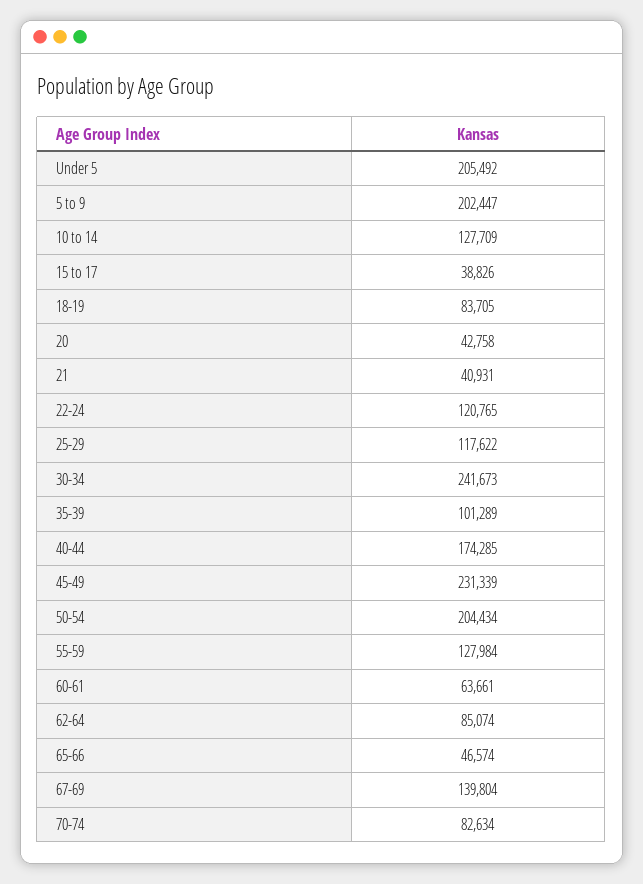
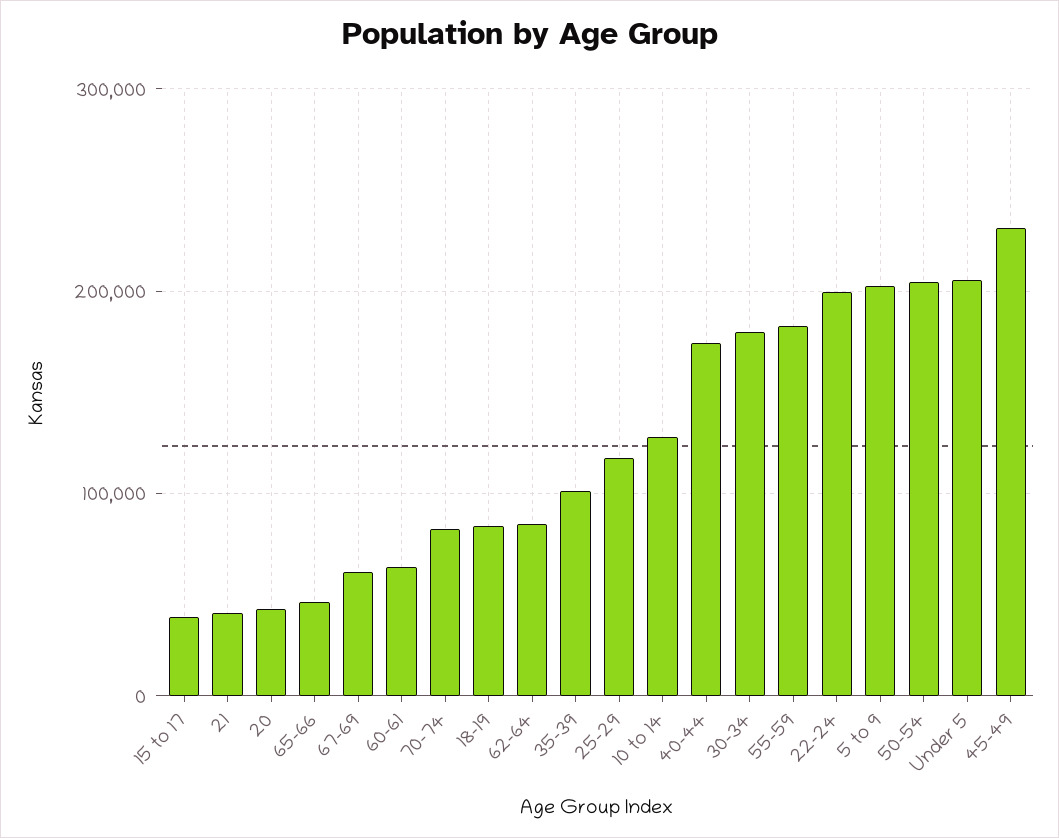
22-24: 120765 -> 200000
30-34: 241673 -> 180000
55-59: 127984 -> 180000
67-69: 139804 -> 60000

